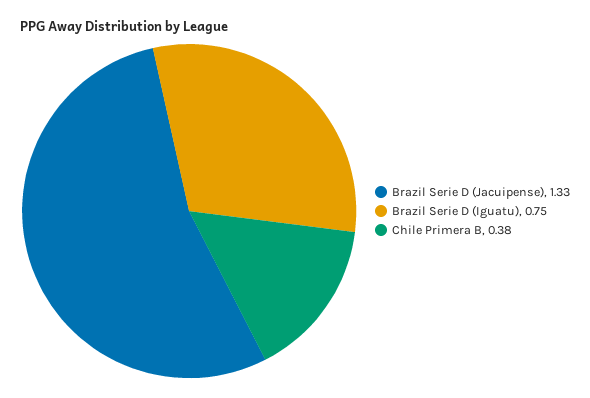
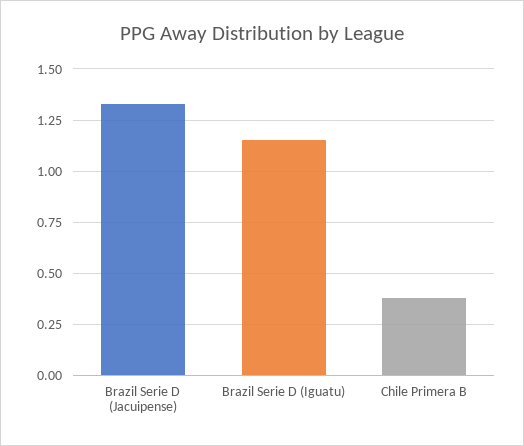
Brazil Serie D (Iguatu): 0.75 -> 1.15

